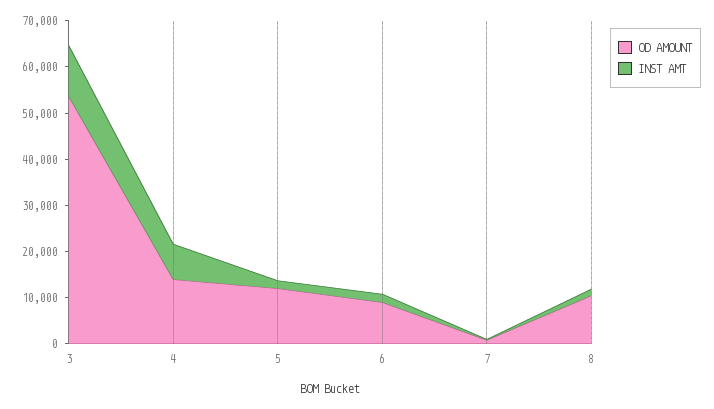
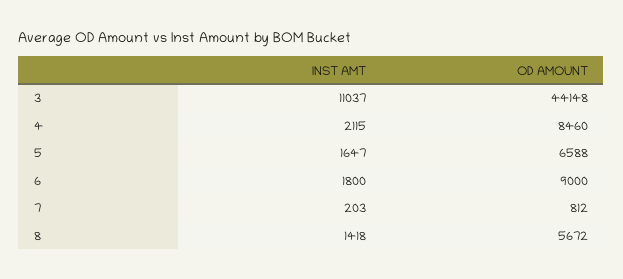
OD AMOUNT, 3: 54000 -> 44148
OD AMOUNT, 4: 14000 -> 8460
INST AMT, 4: 8000 -> 2115
OD AMOUNT, 5: 12000 -> 6588
OD AMOUNT, 8: 10000 -> 5672

